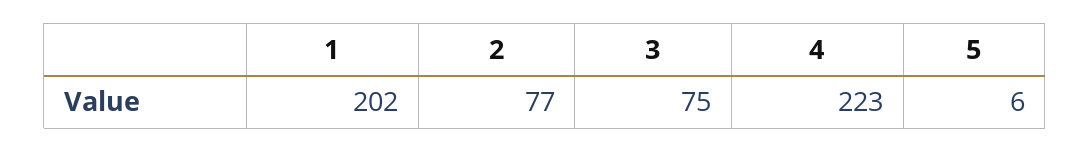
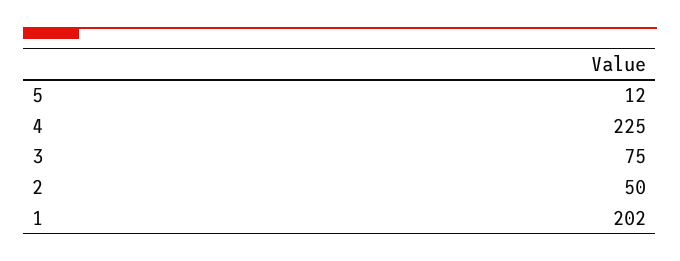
2: 77 -> 50
4: 223 -> 225
5: 6 -> 12

